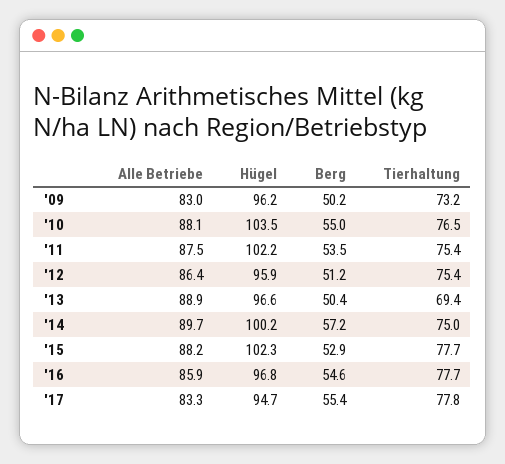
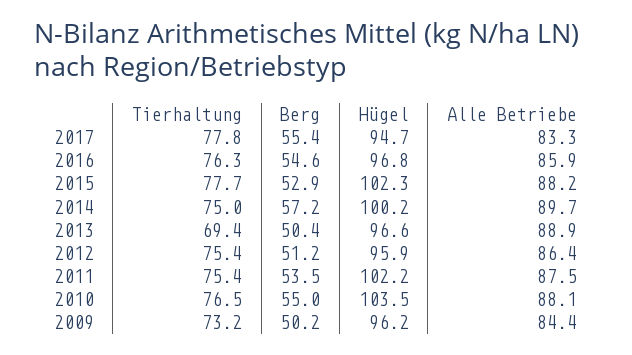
Alle Betriebe, '09: 83 -> 84.4
Tierhaltung, '16: 77.7 -> 76.3

